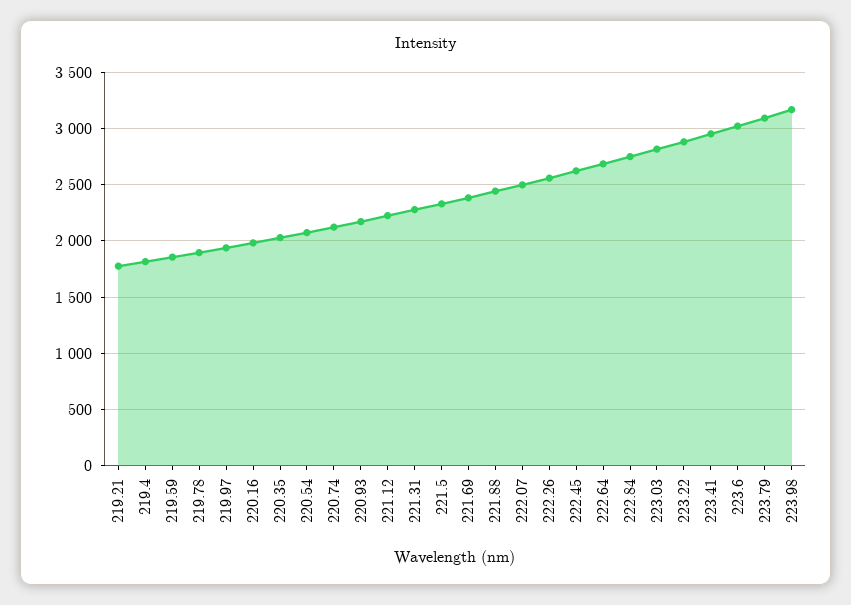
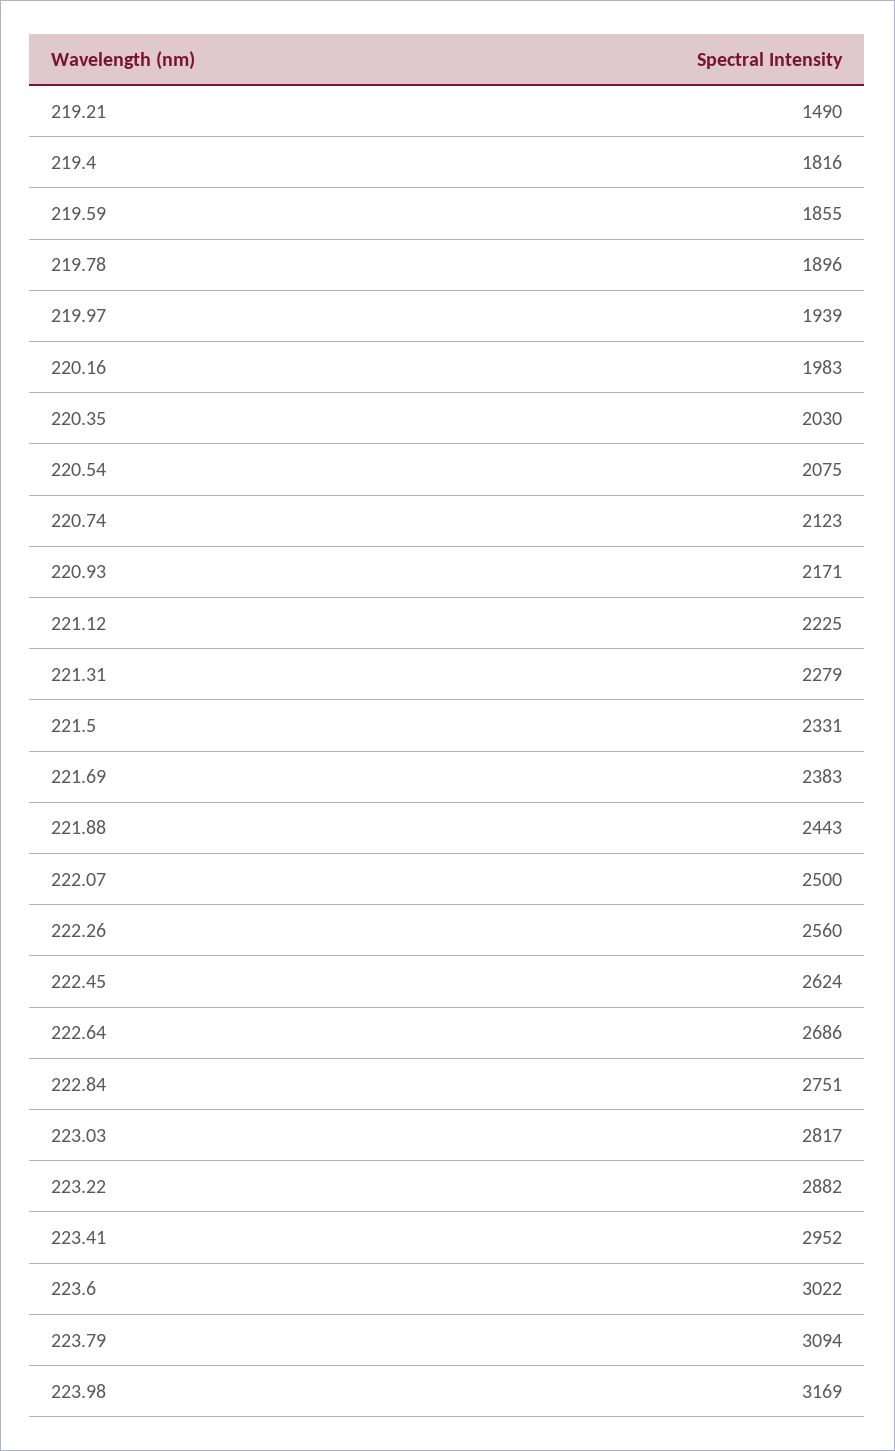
219.21: 1800 -> 1490

